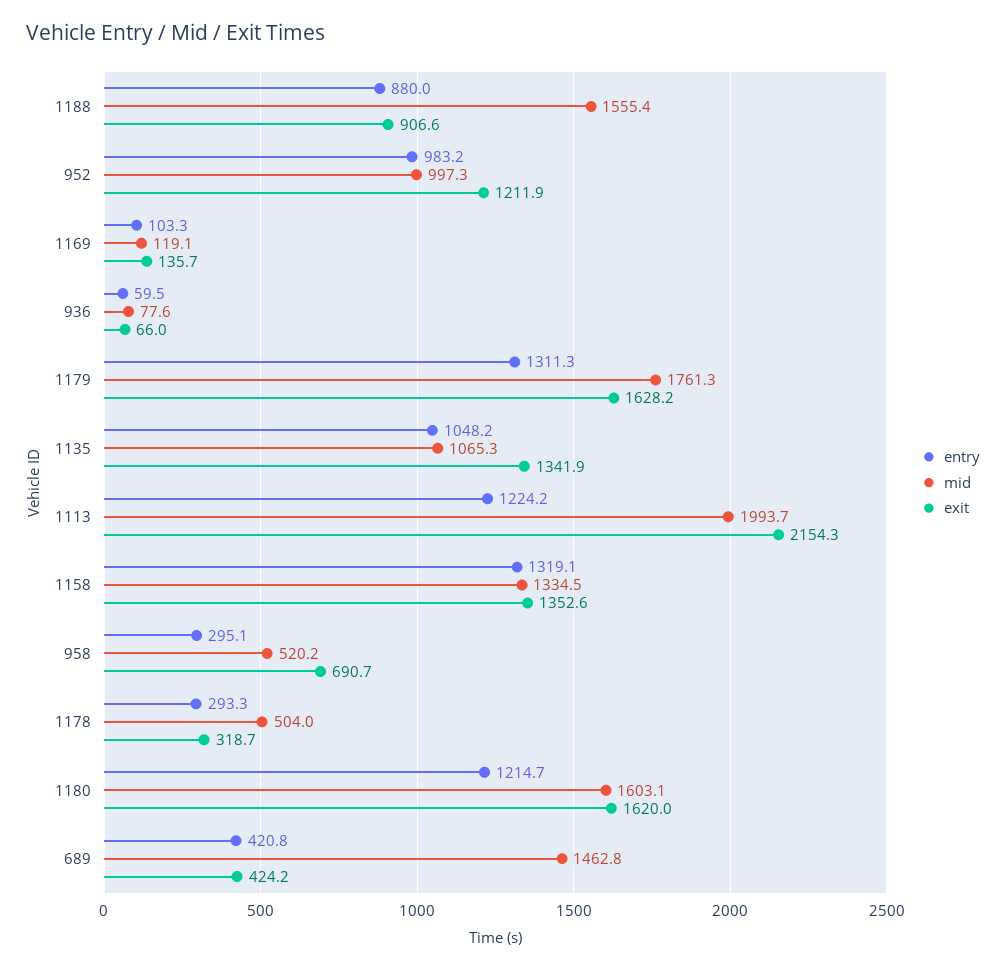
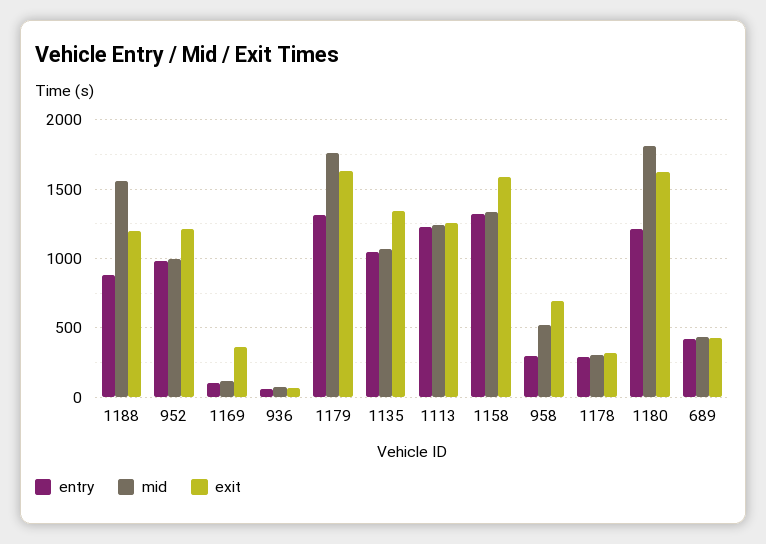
exit, 1188: 906.6 -> 1200
exit, 1169: 135.7 -> 350
mid, 1113: 1993.7 -> 1250
exit, 1113: 2154.3 -> 1250
exit, 1158: 1352.6 -> 1600
mid, 1178: 504 -> 300
mid, 1180: 1603.1 -> 1800
mid, 689: 1462.8 -> 450

